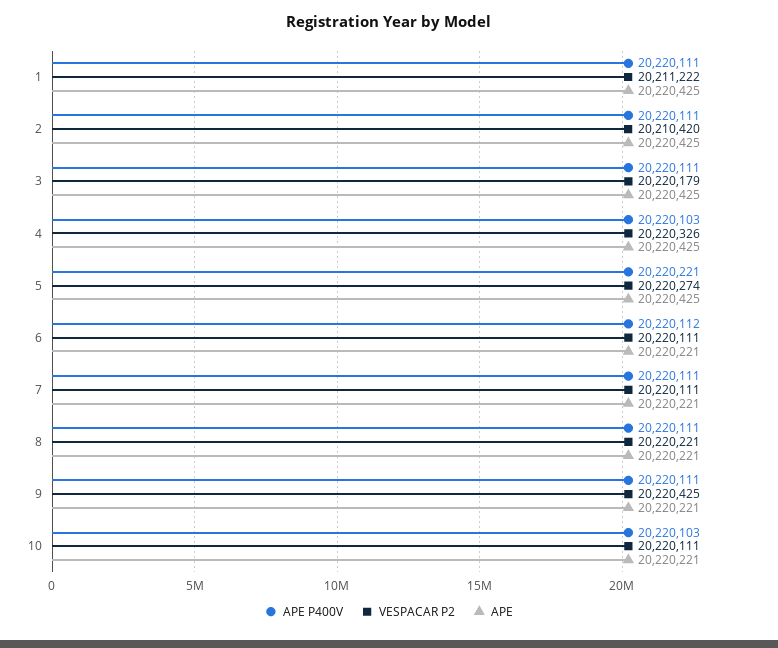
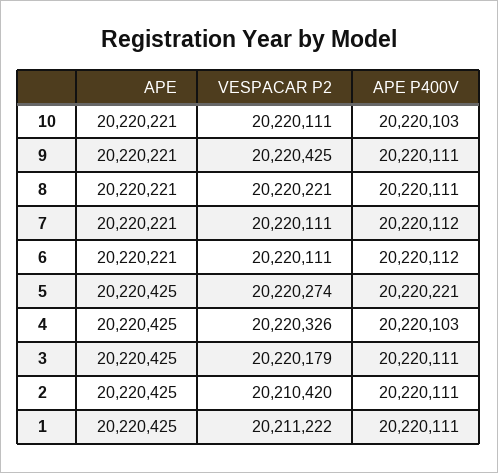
APE P400V, 7: 20220111 -> 20220112

